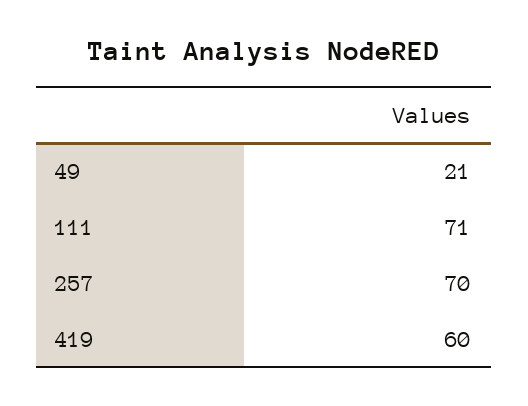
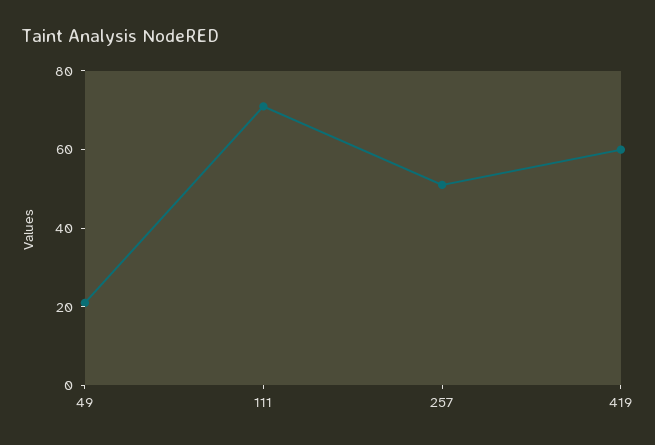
257: 70 -> 50

